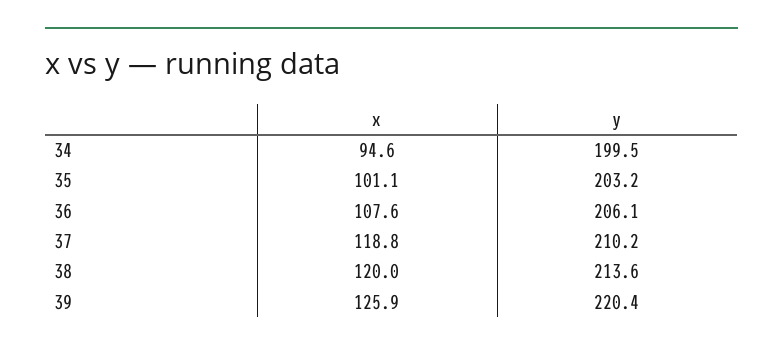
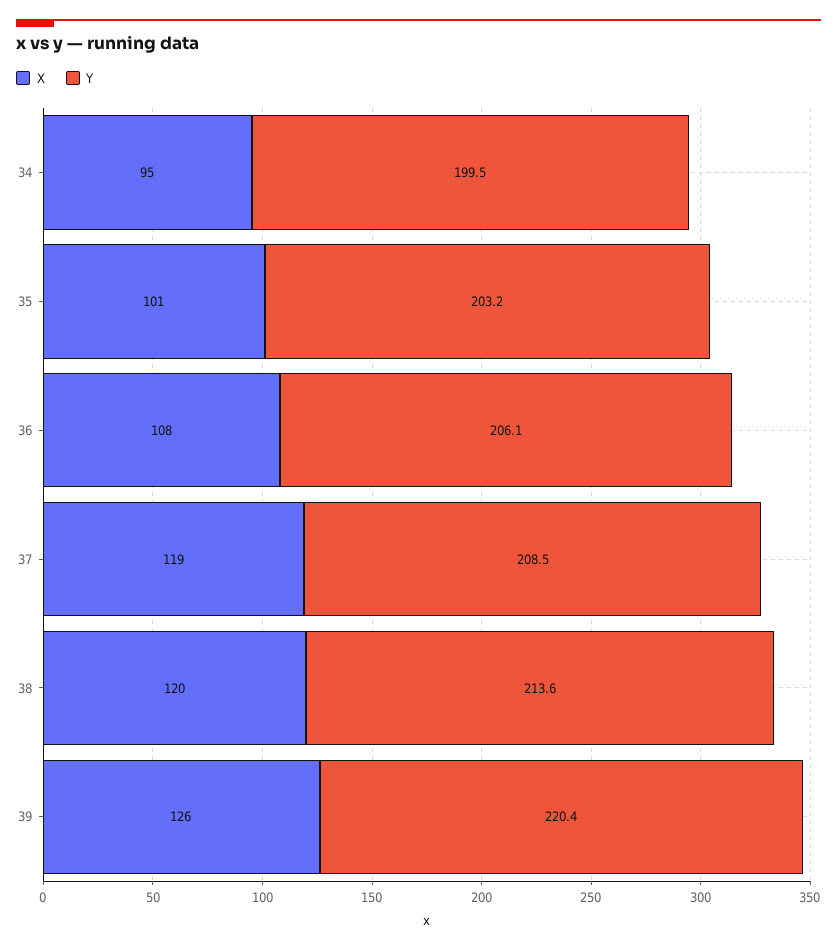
y, 37: 210.2 -> 208.5

